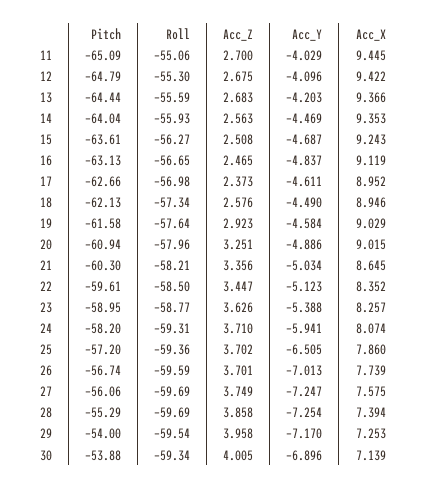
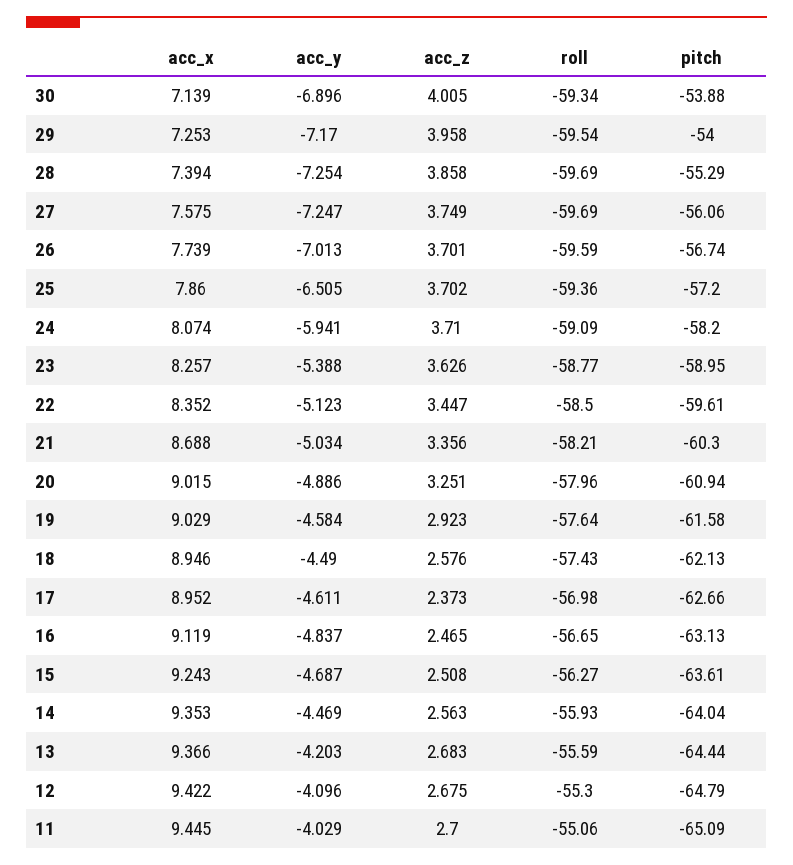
Roll, 18: -57.34 -> -57.43
Acc_X, 21: 8.645 -> 8.688
Roll, 24: -59.31 -> -59.09

